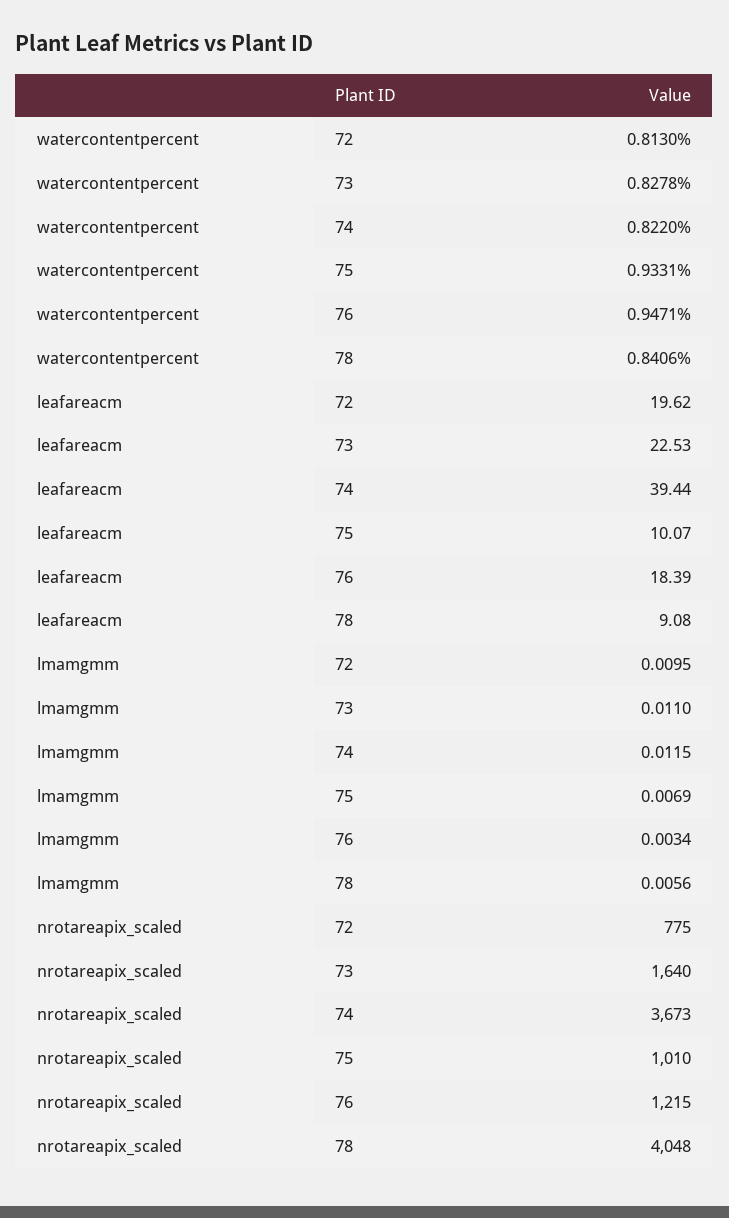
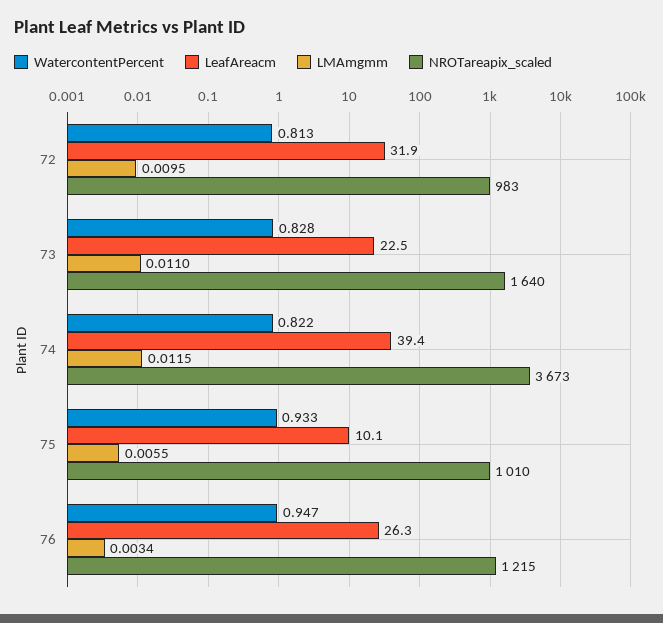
watercontentpercent, 78: 0.8406 -> none
leafareacm, 72: 19.62 -> 31.9
leafareacm, 76: 18.39 -> 26.3
leafareacm, 78: 9.08 -> none
lmamgmm, 75: 0.0069 -> 0.0055
lmamgmm, 78: 0.0056 -> none
nrotareapix_scaled, 72: 775 -> 983
nrotareapix_scaled, 78: 4048 -> none

